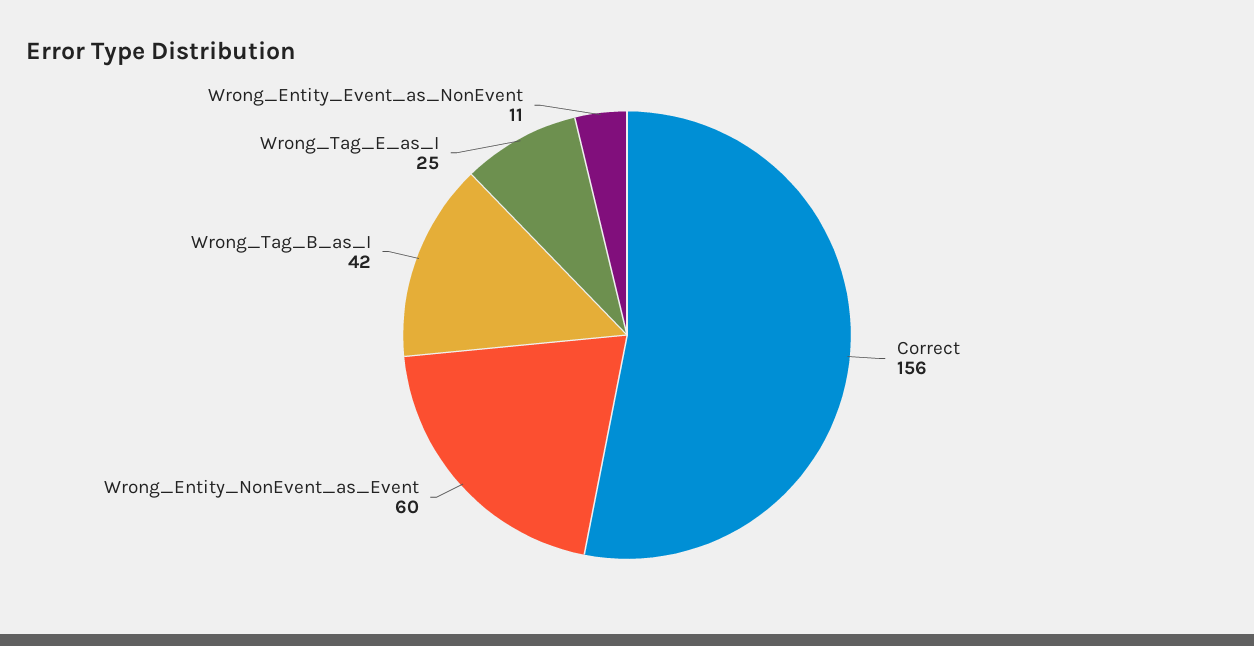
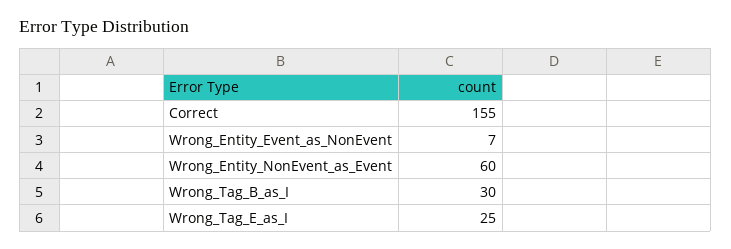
Correct: 156 -> 155
Wrong_Tag_B_as_I: 42 -> 30
Wrong_Entity_Event_as_NonEvent: 11 -> 7

